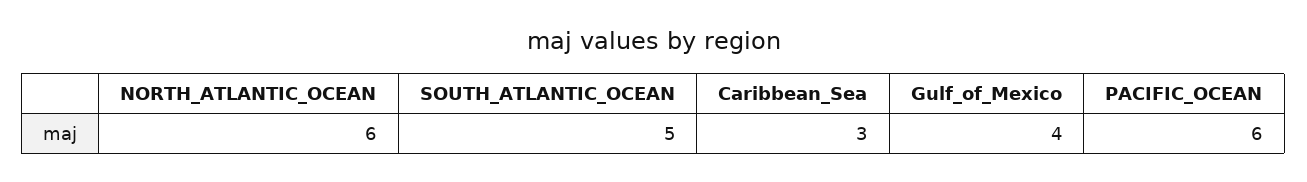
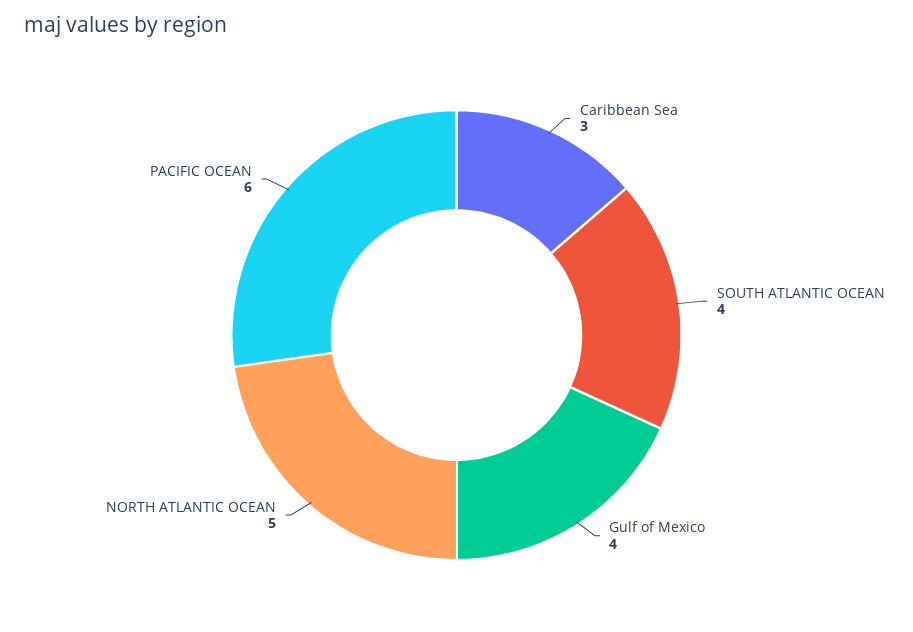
NORTH_ATLANTIC_OCEAN: 6 -> 5
SOUTH_ATLANTIC_OCEAN: 5 -> 4

